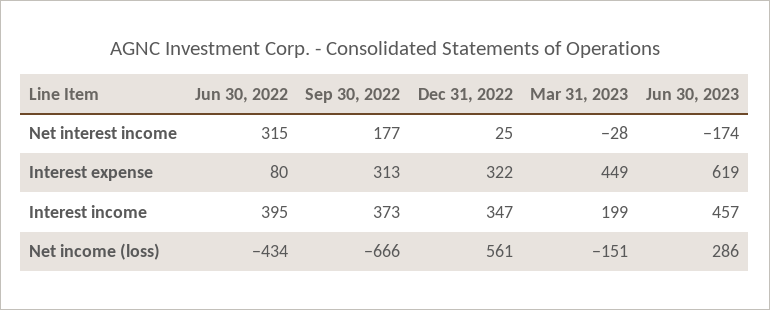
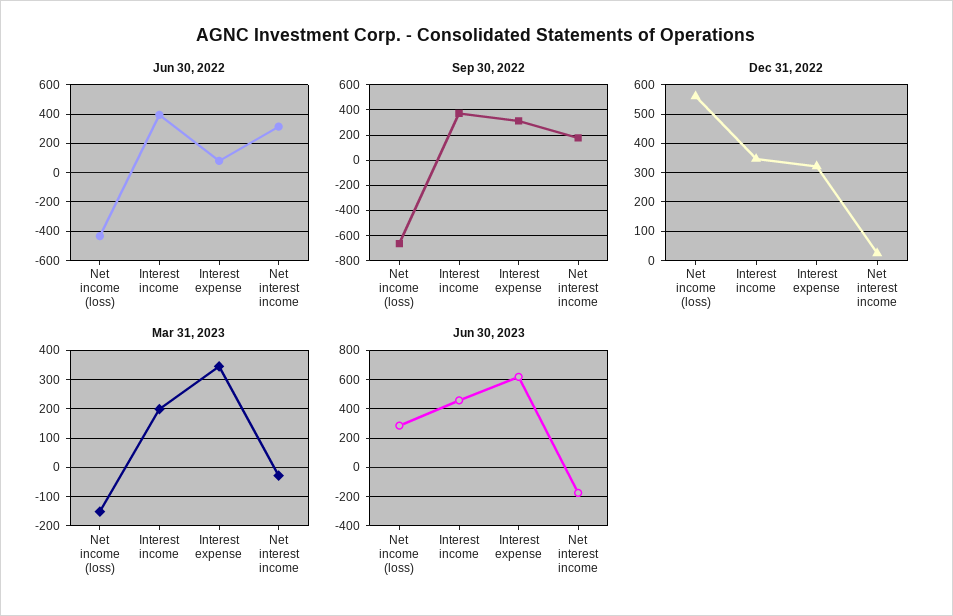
Mar 31, 2023, Interest expense: 449 -> 350

